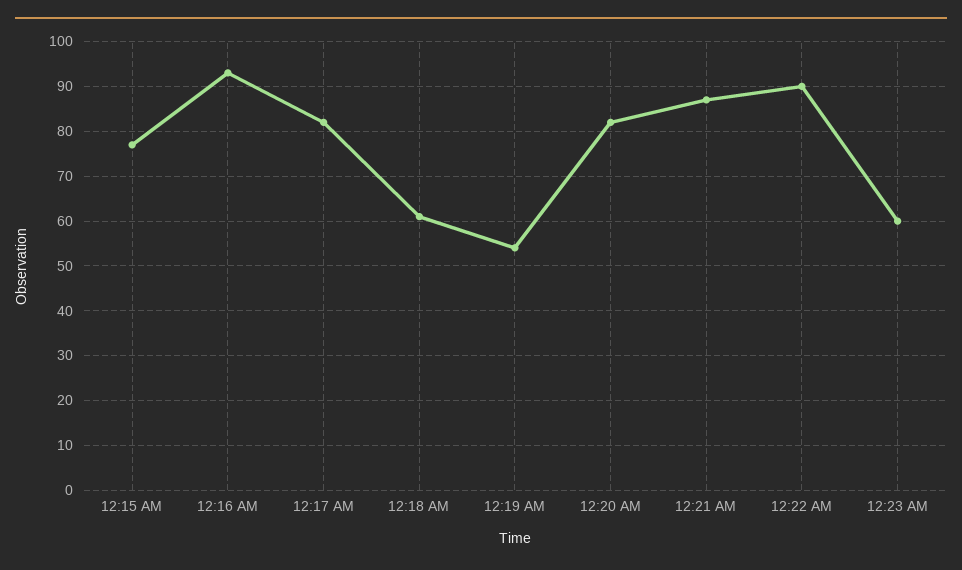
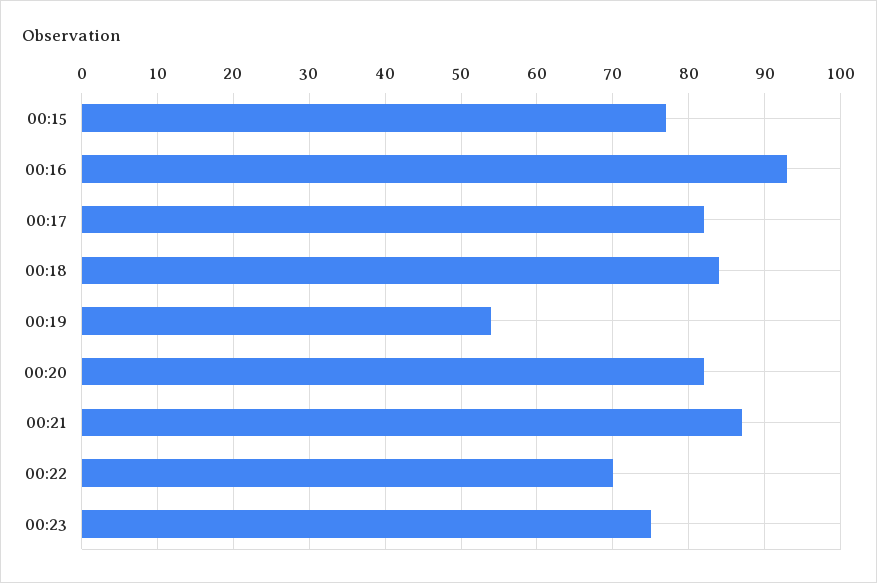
12:18 AM: 60 -> 84
12:22 AM: 90 -> 70
12:23 AM: 60 -> 75

